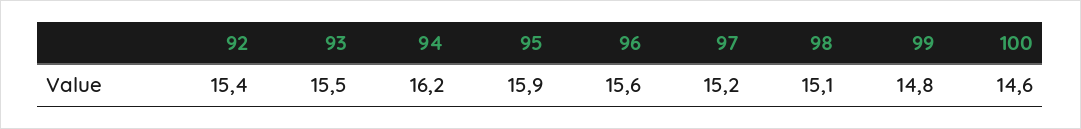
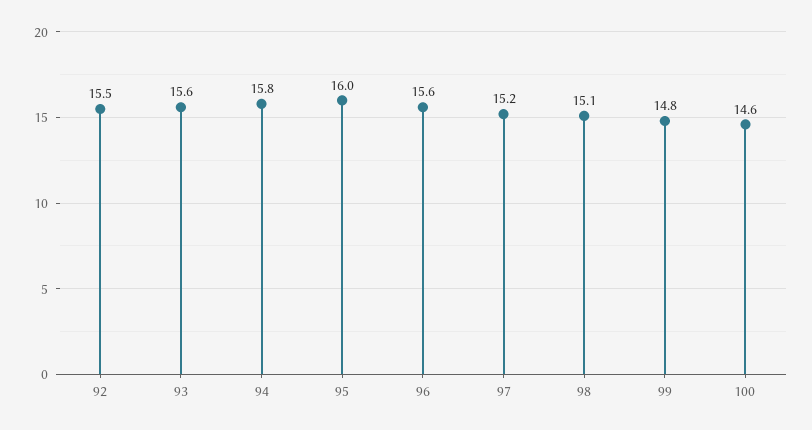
92: 15.4 -> 15.5
93: 15.5 -> 15.6
94: 16.2 -> 15.8
95: 15.9 -> 16

